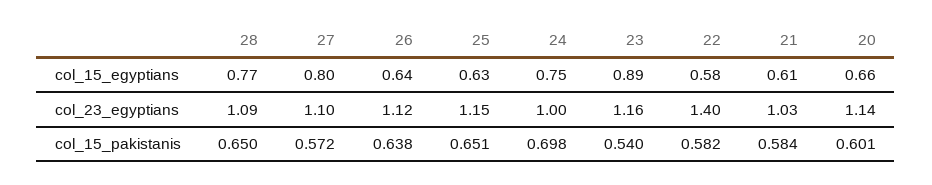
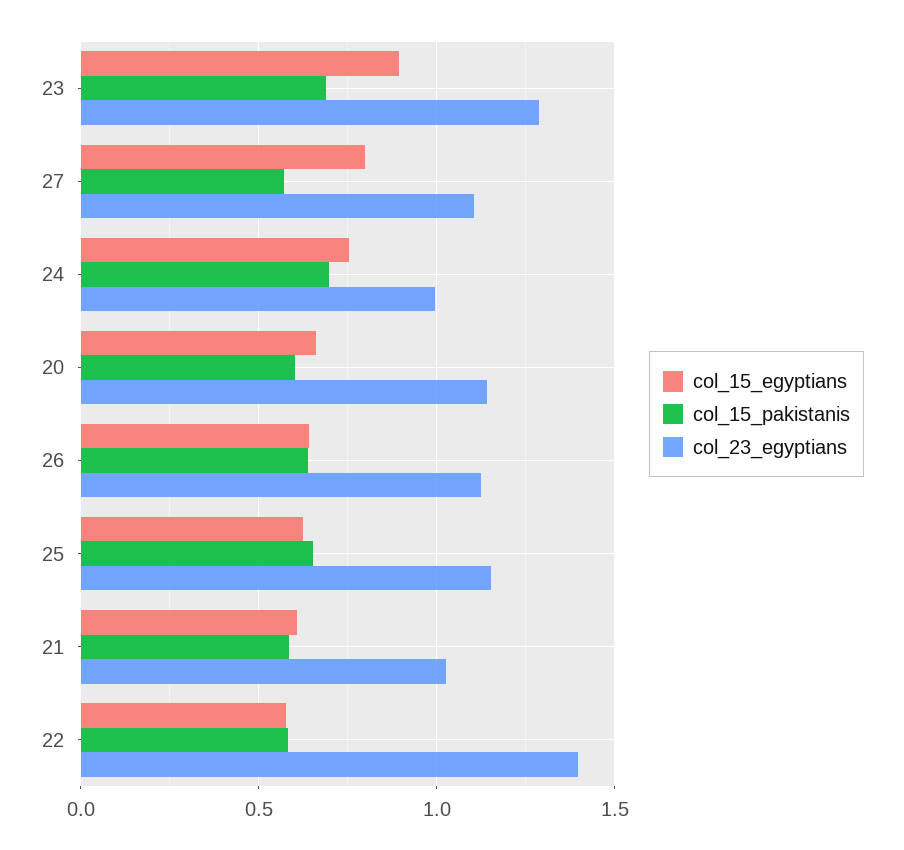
col_15_egyptians, 28: 0.77 -> none
col_23_egyptians, 28: 1.09 -> none
col_23_egyptians, 23: 1.16 -> 1.3
col_15_pakistanis, 28: 0.65 -> none
col_15_pakistanis, 23: 0.54 -> 0.7

